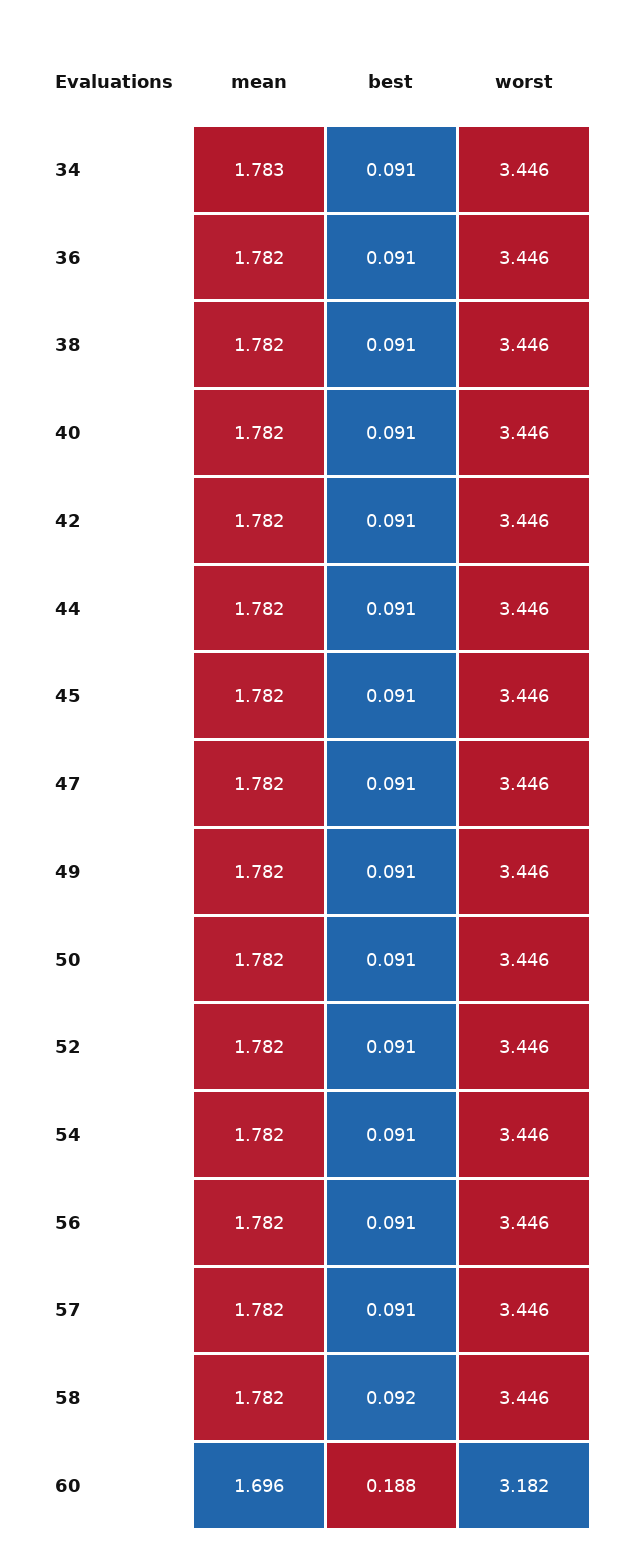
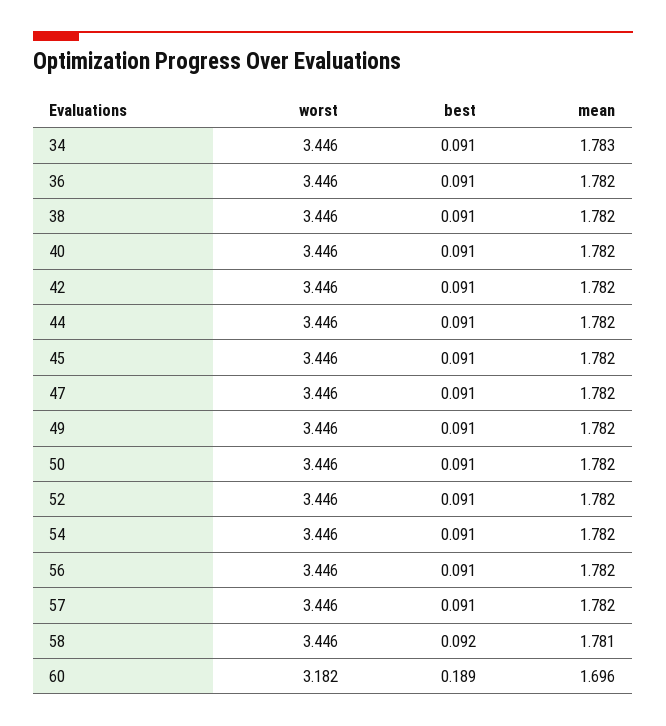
mean, 58: 1.782 -> 1.781
best, 60: 0.188 -> 0.189

